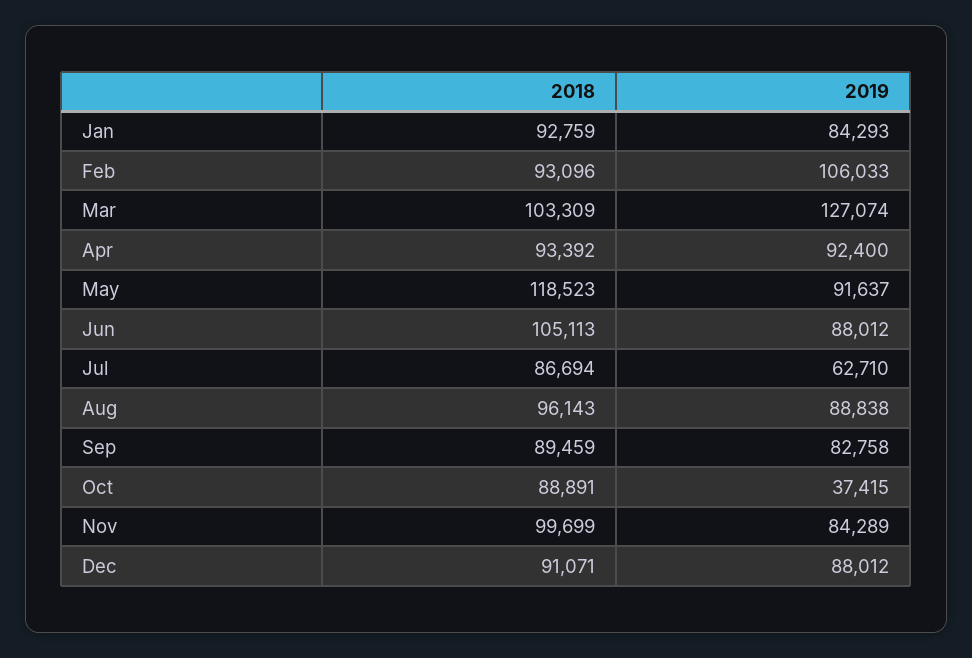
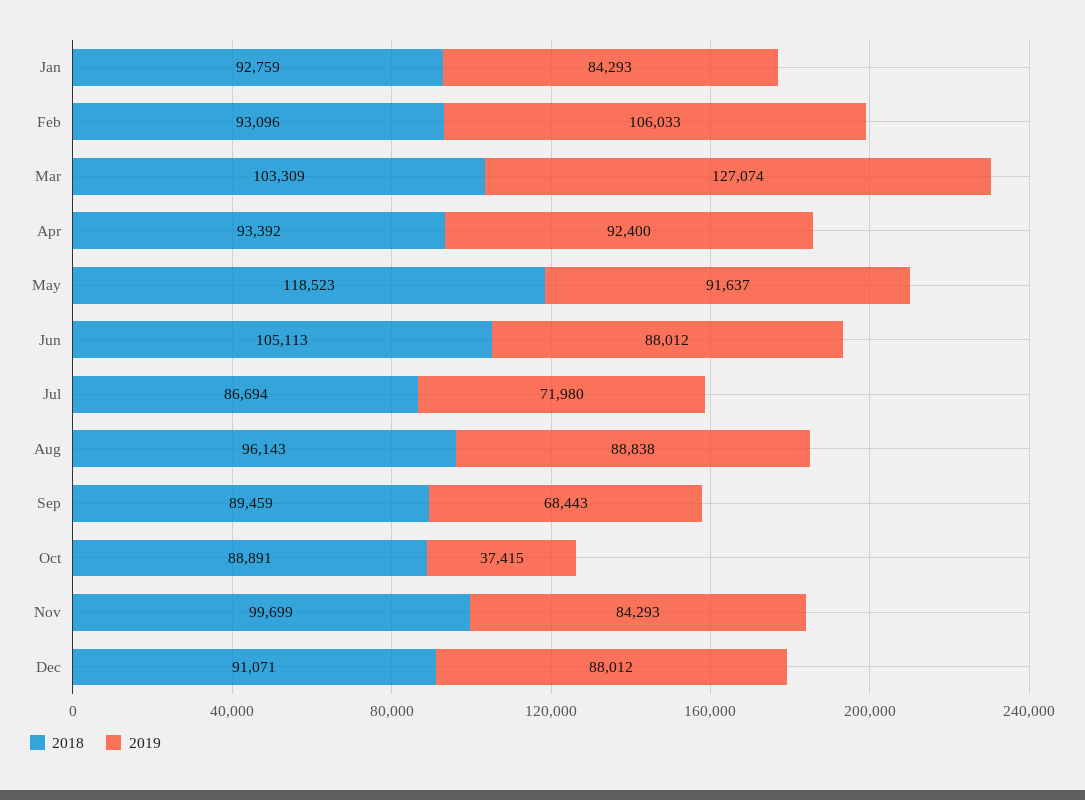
2019, Jul: 62710 -> 71980
2019, Sep: 82758 -> 68443
2019, Nov: 84289 -> 84293

